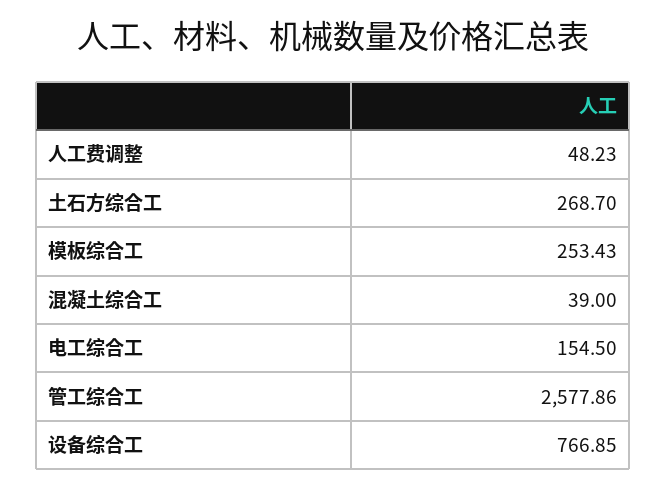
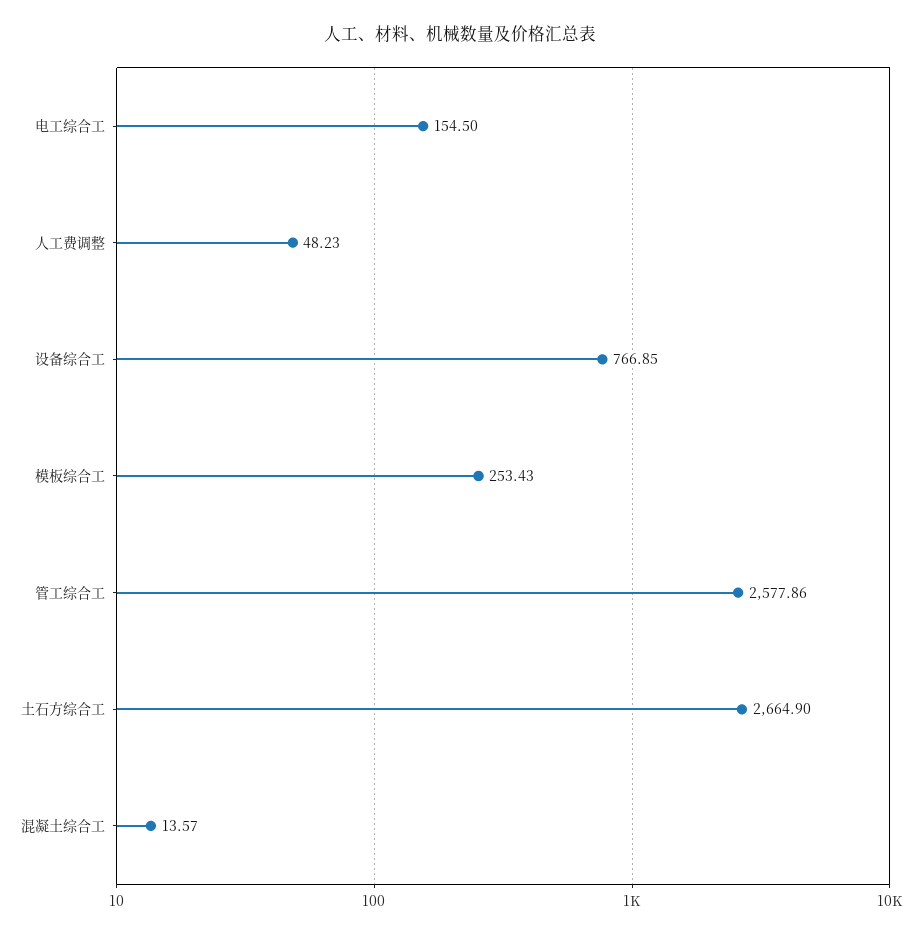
土石方综合工: 268.7 -> 2664.9
混凝土综合工: 39 -> 13.57

